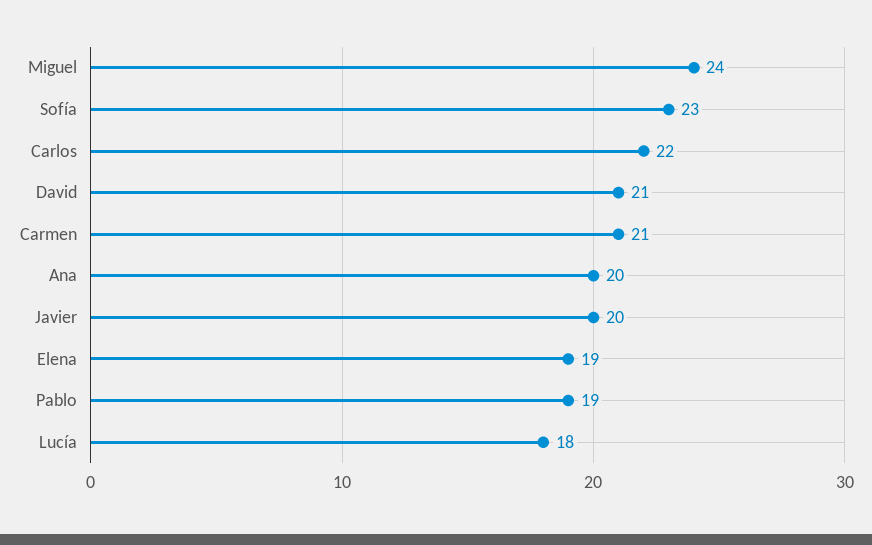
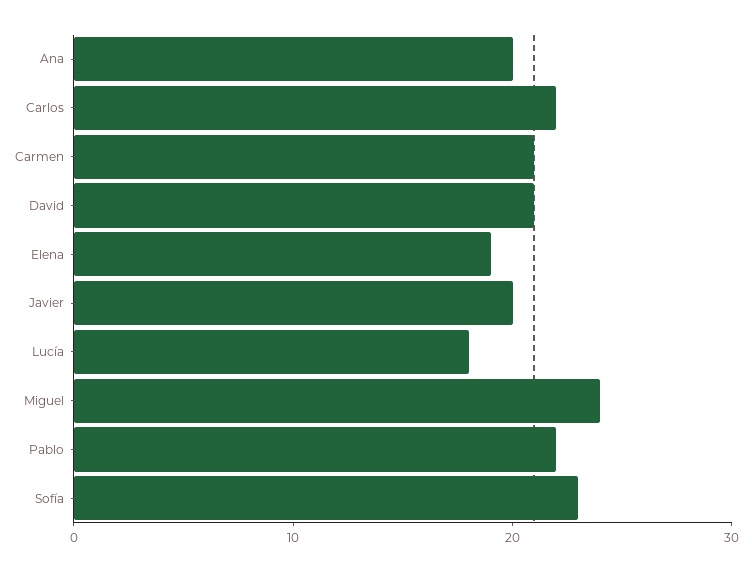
Pablo: 19 -> 22

